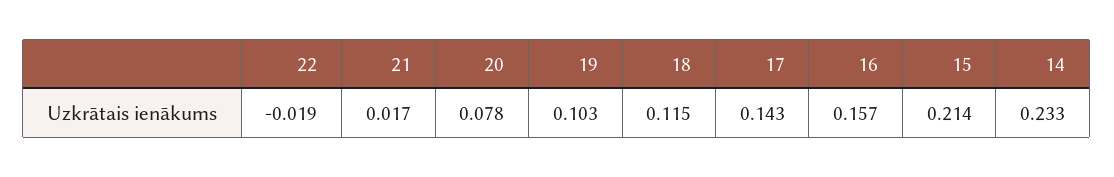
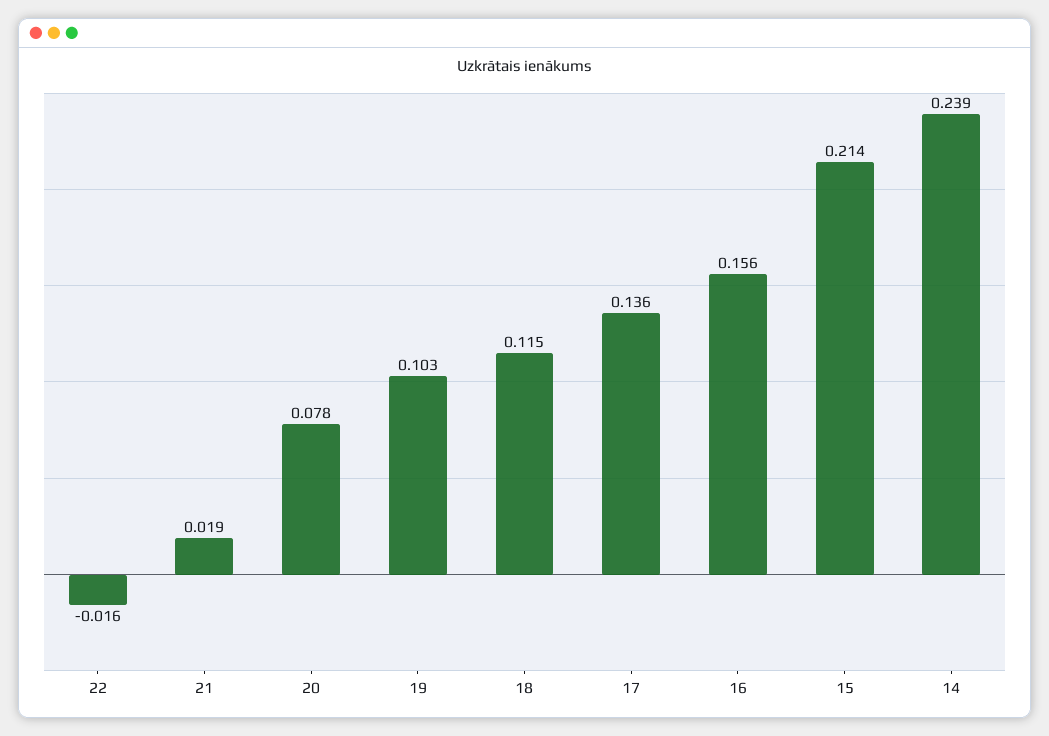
22: -0.019 -> -0.016
21: 0.017 -> 0.019
17: 0.143 -> 0.136
16: 0.157 -> 0.156
14: 0.233 -> 0.239

